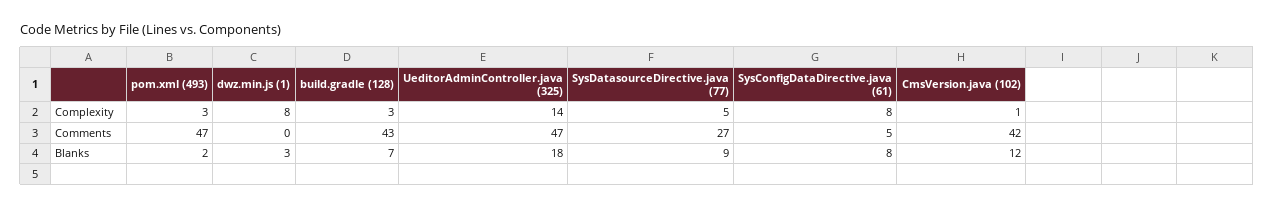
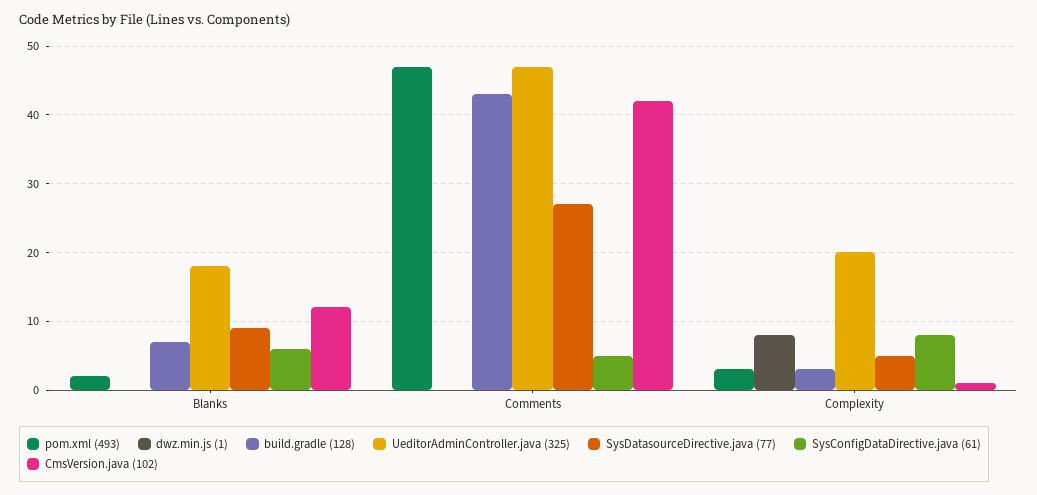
UeditorAdminController.java (325), Complexity: 14 -> 20
dwz.min.js (1), Blanks: 3 -> 0
SysConfigDataDirective.java (61), Blanks: 8 -> 6

